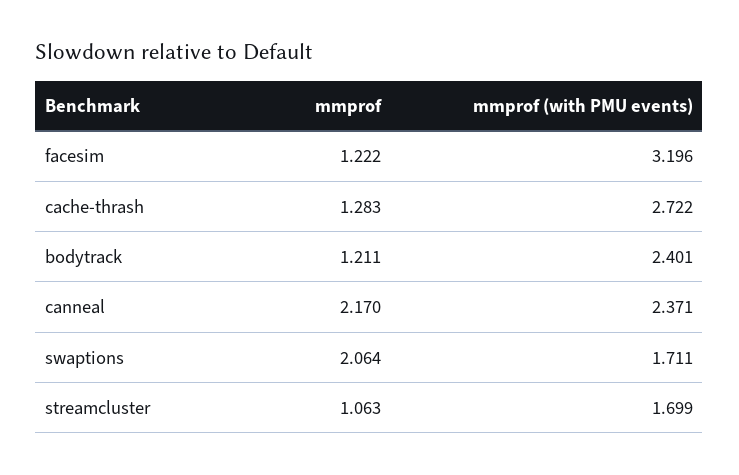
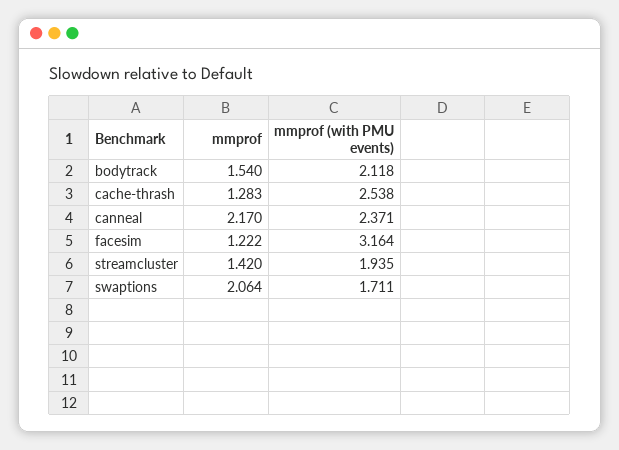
mmprof (with PMU events), facesim: 3.196 -> 3.164
mmprof (with PMU events), cache-thrash: 2.722 -> 2.538
mmprof, bodytrack: 1.211 -> 1.54
mmprof (with PMU events), bodytrack: 2.401 -> 2.118
mmprof, streamcluster: 1.063 -> 1.42
mmprof (with PMU events), streamcluster: 1.699 -> 1.935

